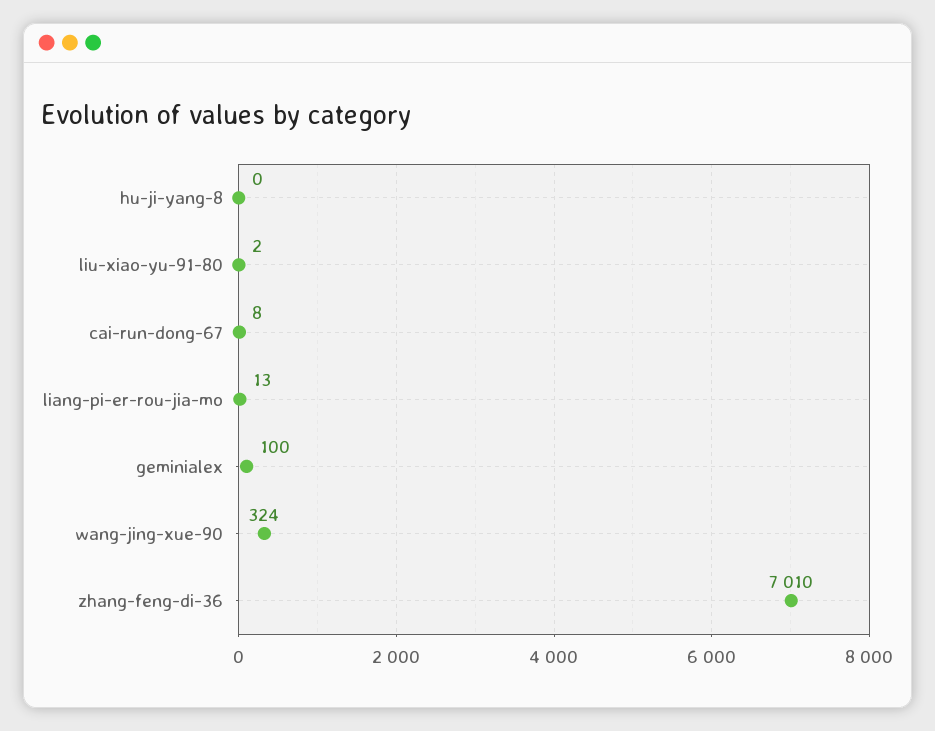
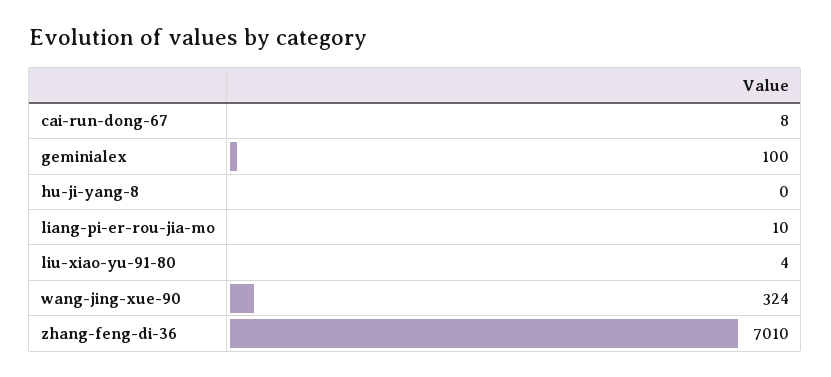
liu-xiao-yu-91-80: 2 -> 4
liang-pi-er-rou-jia-mo: 13 -> 10

